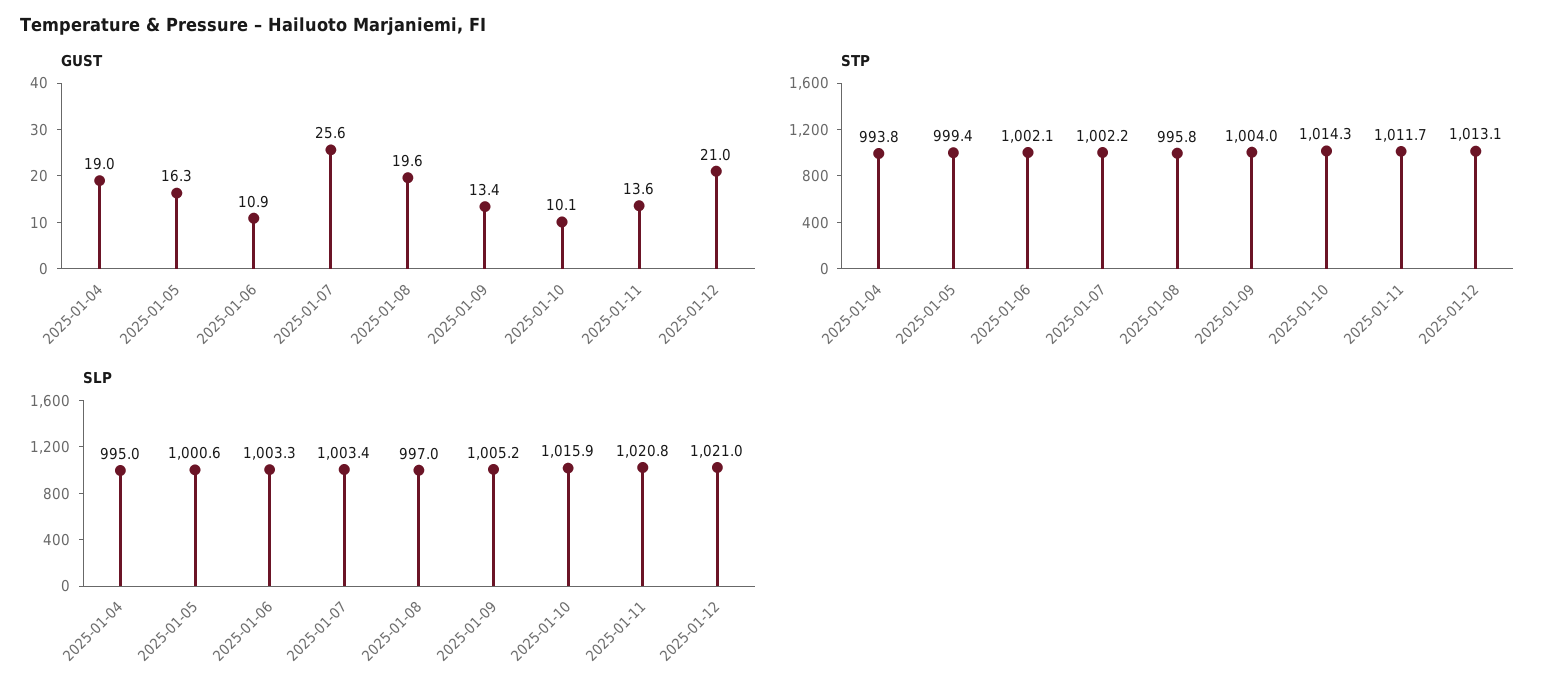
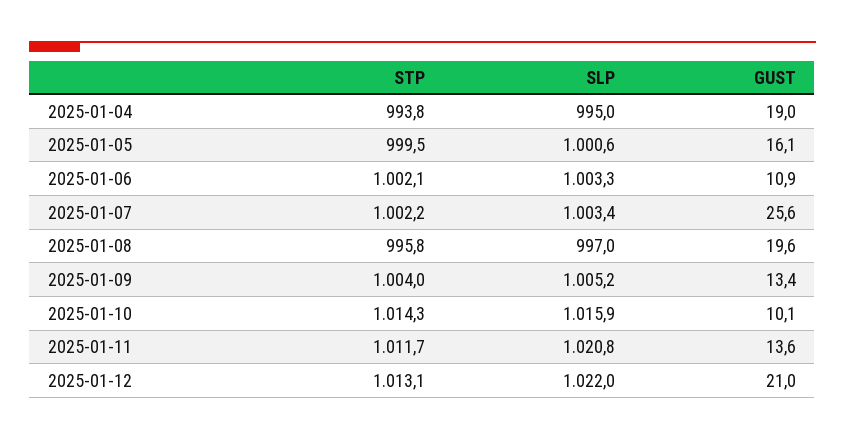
GUST, 2025-01-05: 16.3 -> 16.1
STP, 2025-01-05: 999.4 -> 999.5
SLP, 2025-01-12: 1021 -> 1022

